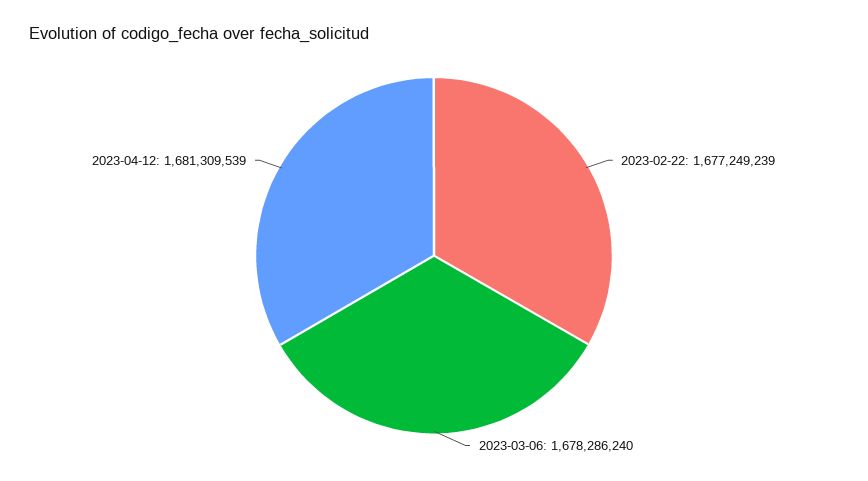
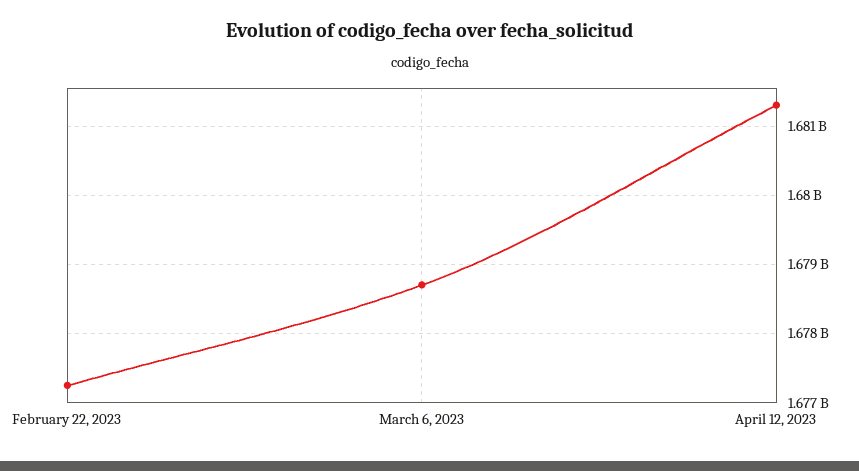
2023-03-06: 1678286240 -> 1678700000

